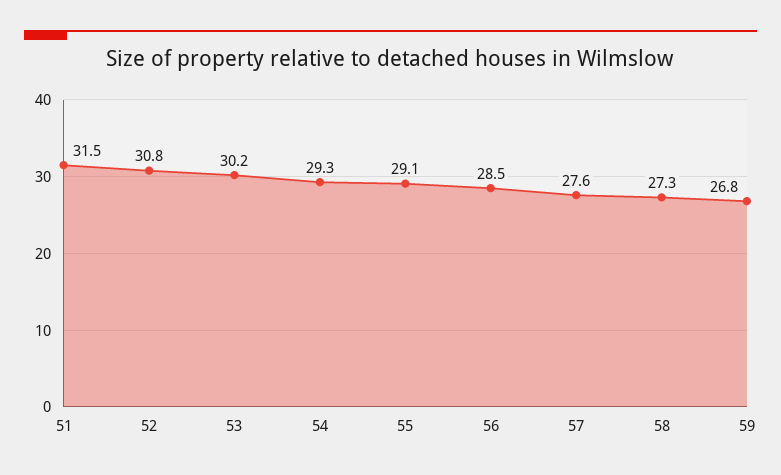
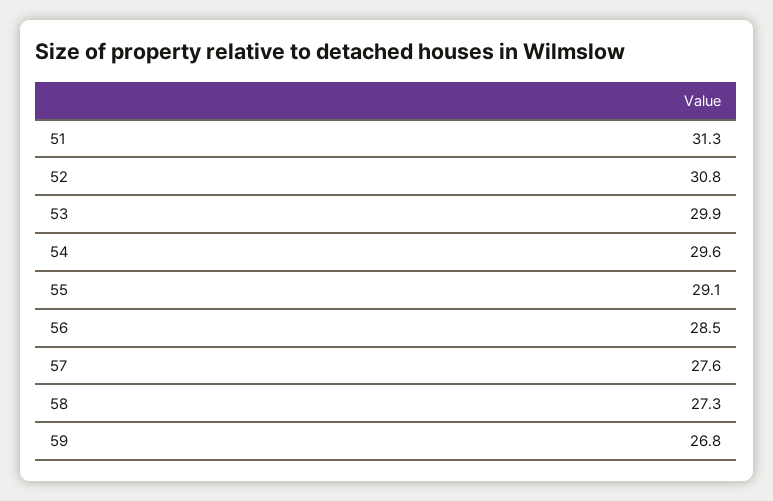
51: 31.5 -> 31.3
53: 30.2 -> 29.9
54: 29.3 -> 29.6

